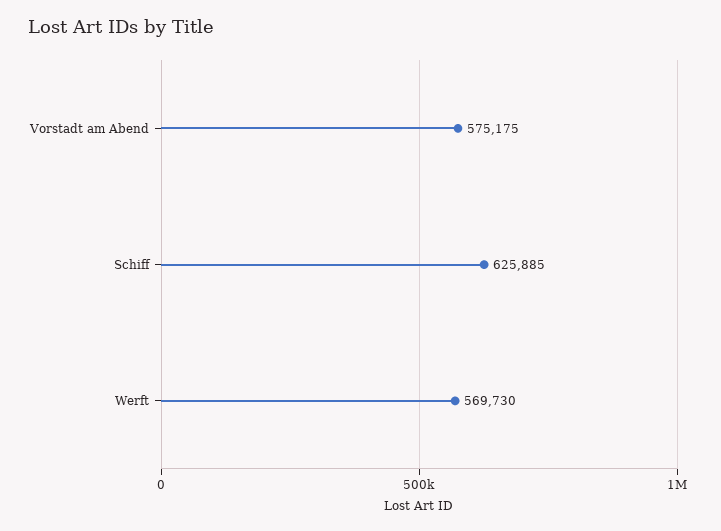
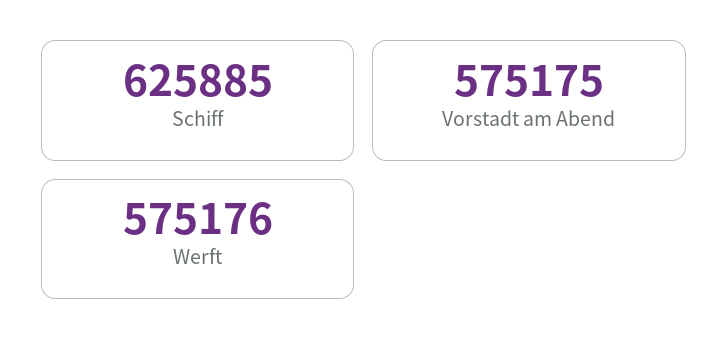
Werft: 569730 -> 575176

